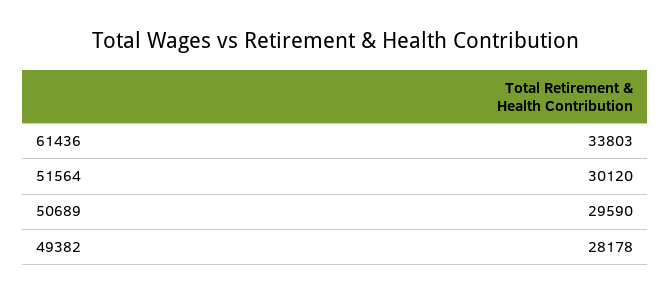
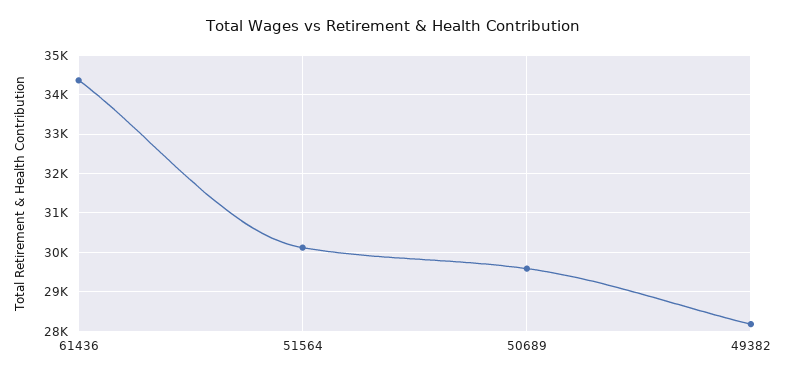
61436: 33803 -> 34400

